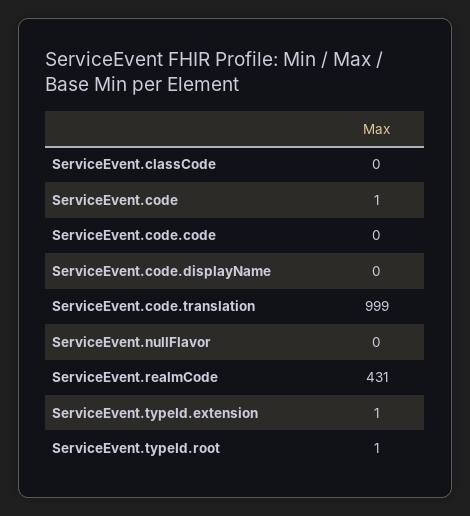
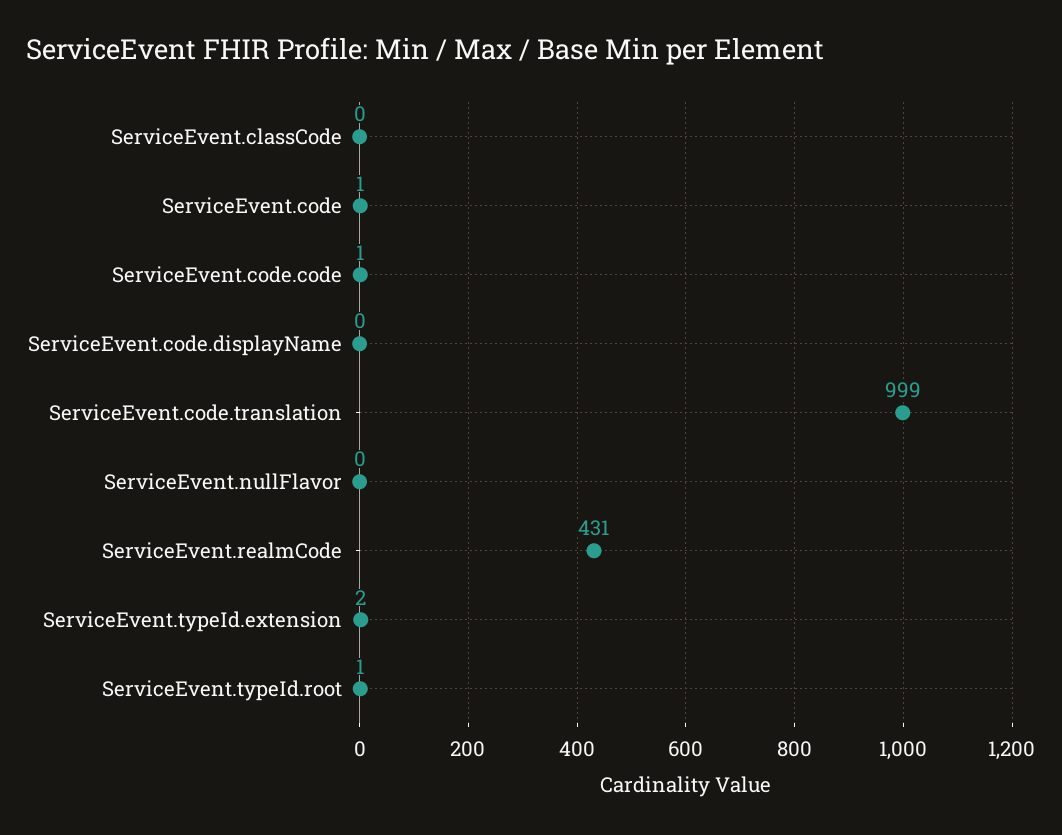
ServiceEvent.code.code: 0 -> 1
ServiceEvent.typeId.extension: 1 -> 2

